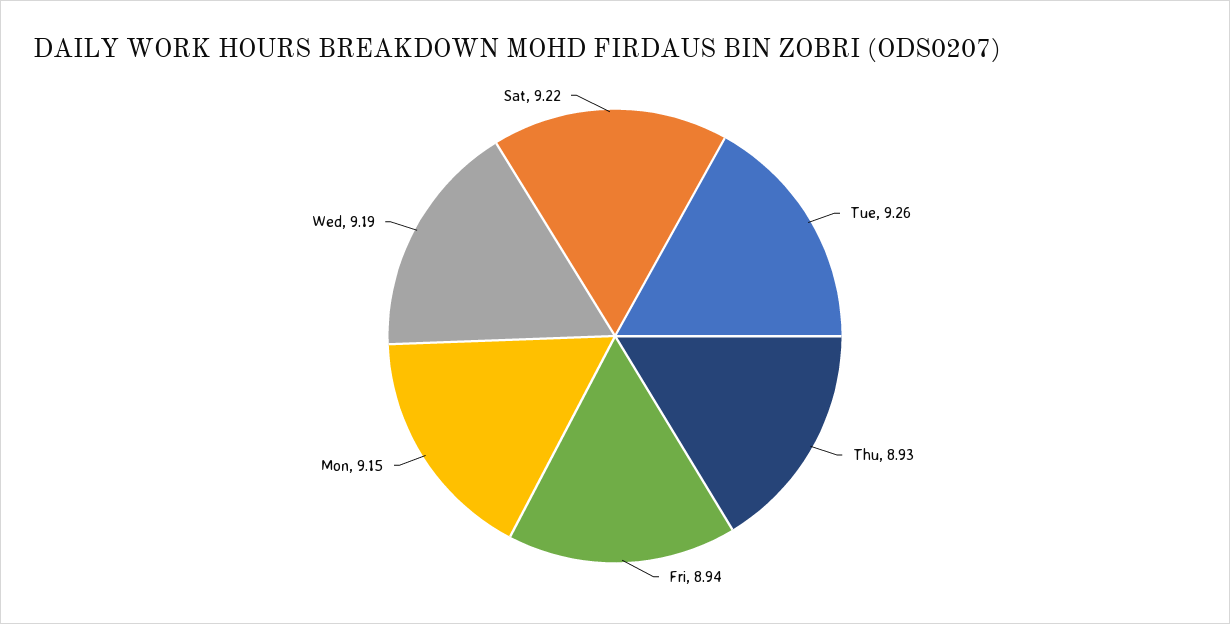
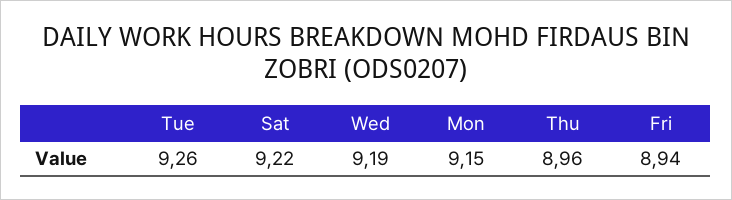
Thu: 8.93 -> 8.96

